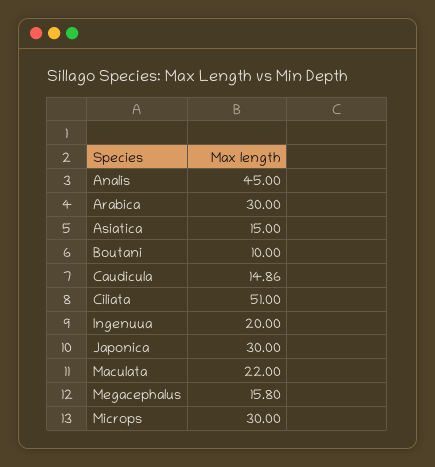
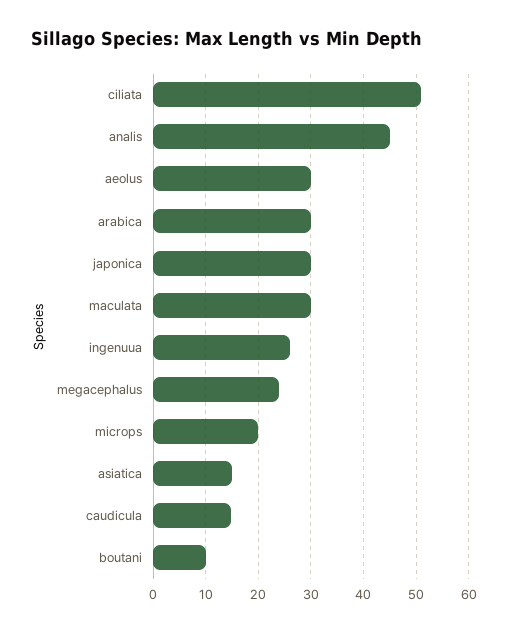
Ingenuua: 20 -> 26
Maculata: 22 -> 30
Megacephalus: 15.8 -> 24
Microps: 30 -> 20
aeolus: none -> 30

